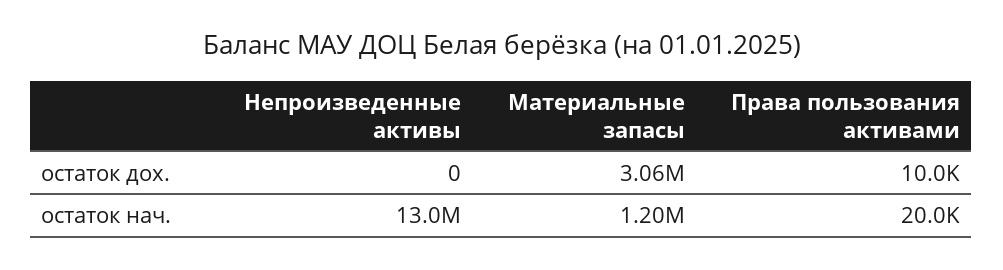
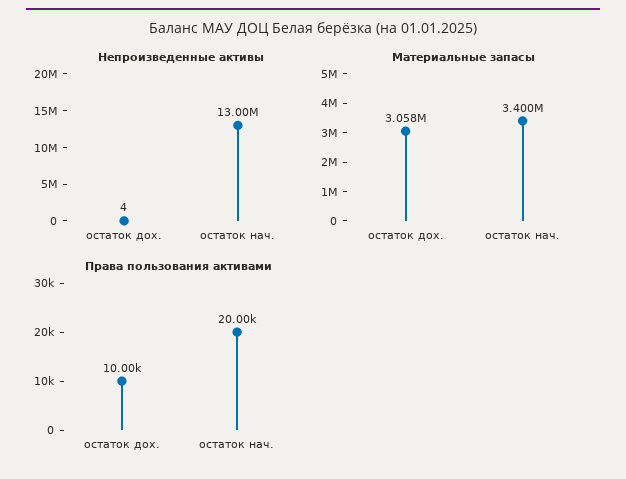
Непроизведенные активы, остаток дох.: 0 -> 4
Материальные запасы, остаток нач.: 1200000 -> 3400000

